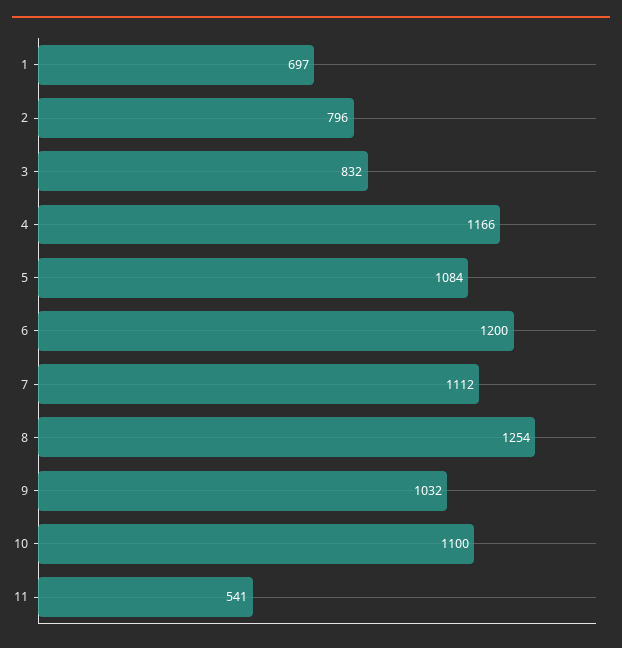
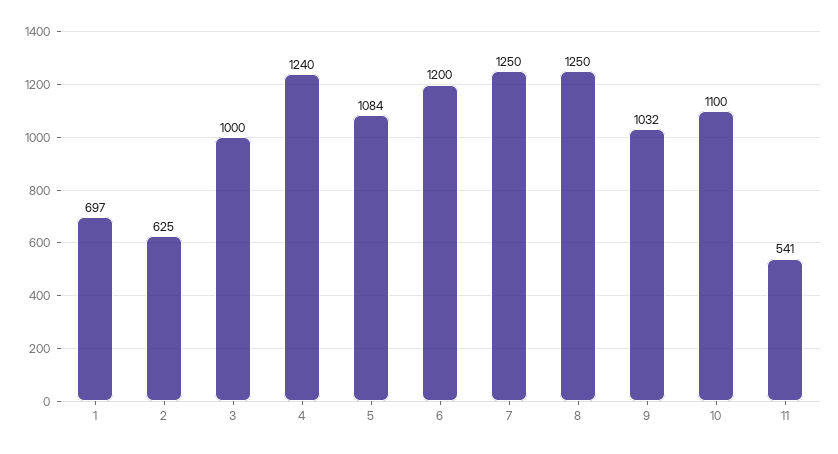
2: 796 -> 625
3: 832 -> 1000
4: 1166 -> 1240
7: 1112 -> 1250
8: 1254 -> 1250

